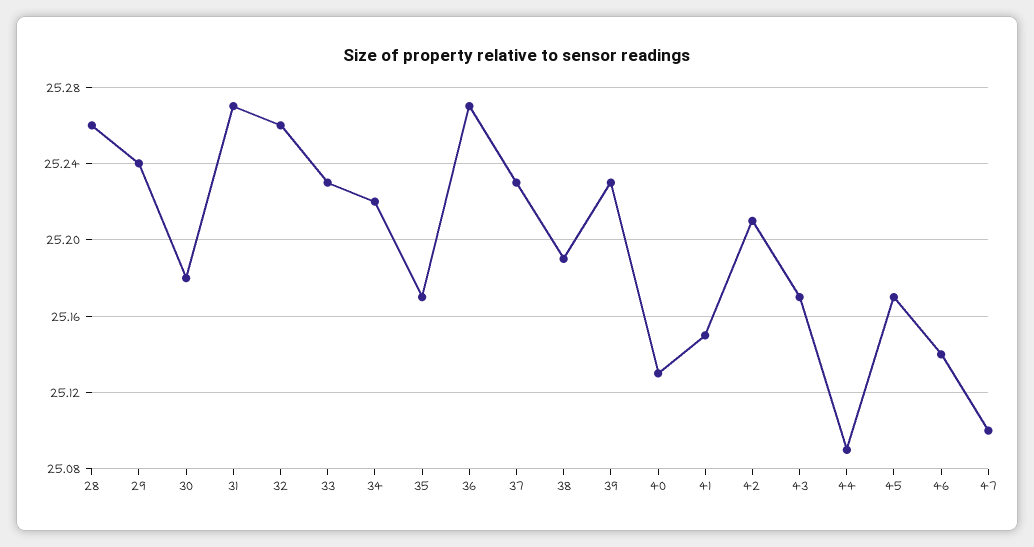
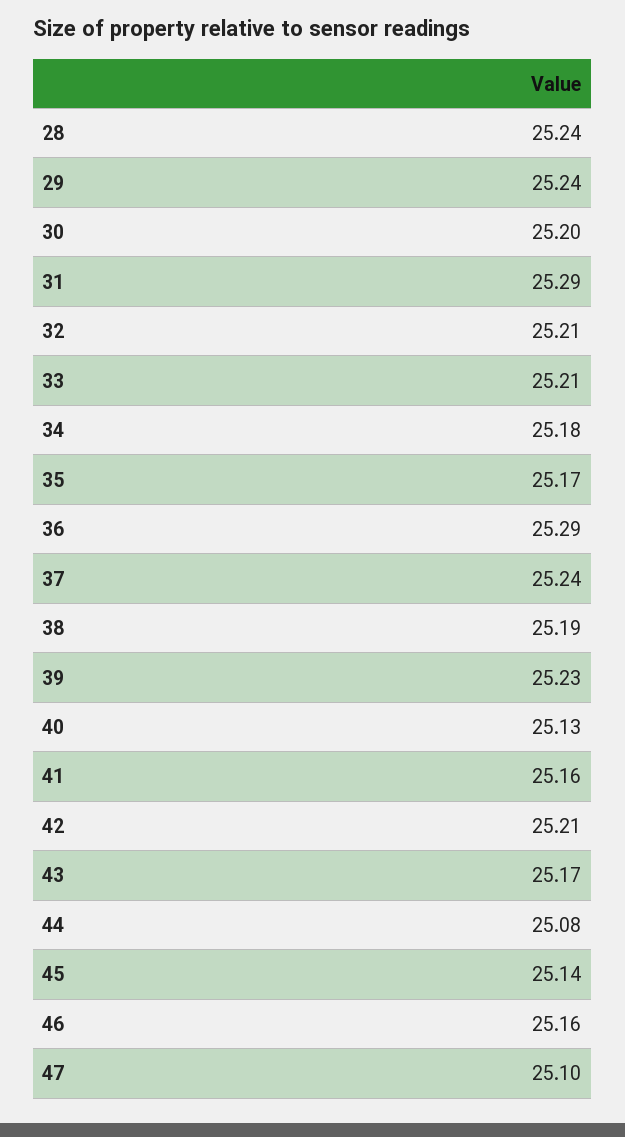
28: 25.26 -> 25.24
30: 25.18 -> 25.2
31: 25.27 -> 25.29
32: 25.26 -> 25.21
33: 25.23 -> 25.21
34: 25.22 -> 25.18
36: 25.27 -> 25.29
37: 25.23 -> 25.24
41: 25.15 -> 25.16
44: 25.09 -> 25.08
45: 25.17 -> 25.14
46: 25.14 -> 25.16

